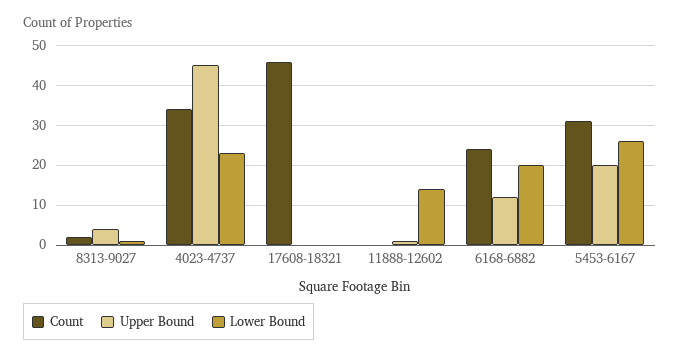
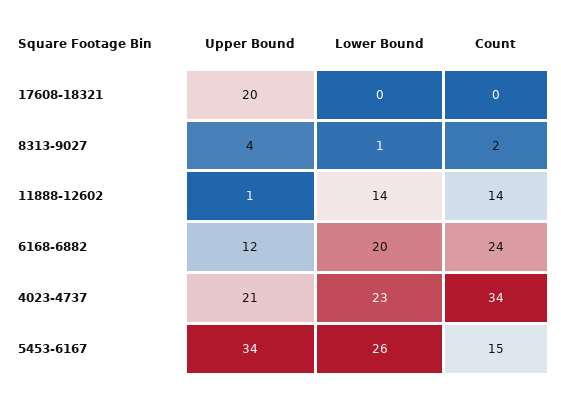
Upper Bound, 4023-4737: 45 -> 21
Count, 17608-18321: 45 -> 0
Upper Bound, 17608-18321: 0 -> 20
Count, 11888-12602: 0 -> 14
Count, 5453-6167: 30 -> 15
Upper Bound, 5453-6167: 20 -> 34

